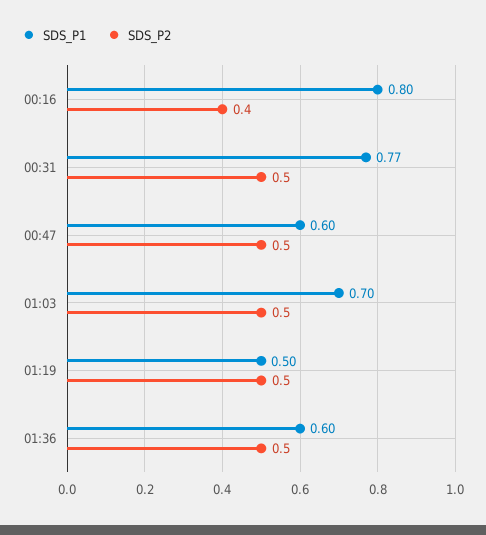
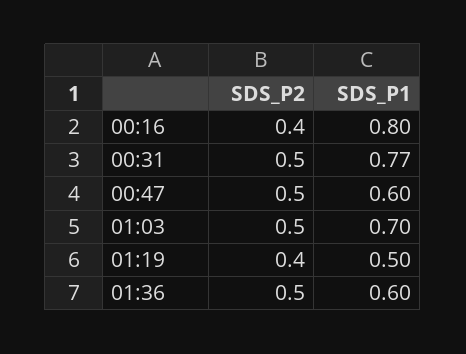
SDS_P2, 01:19: 0.5 -> 0.4

